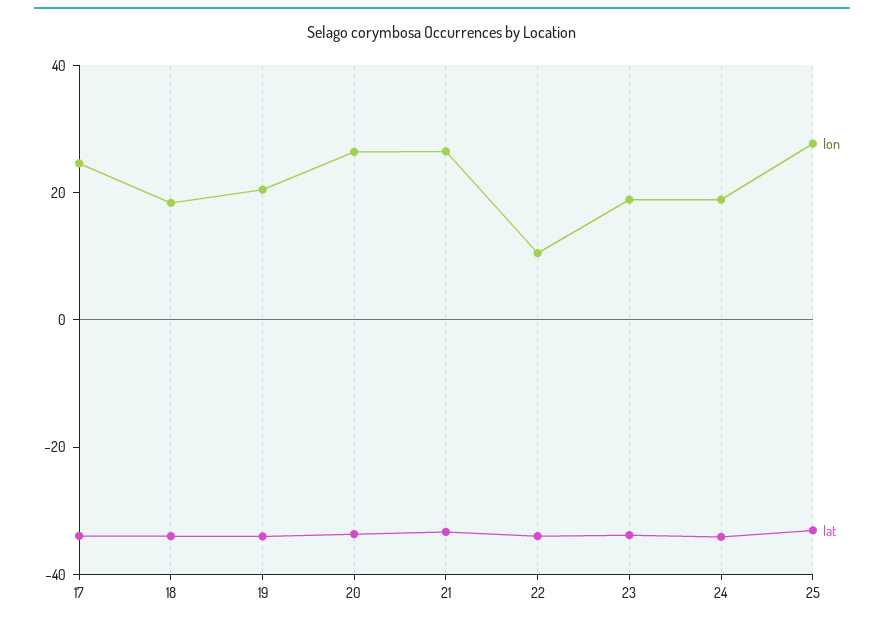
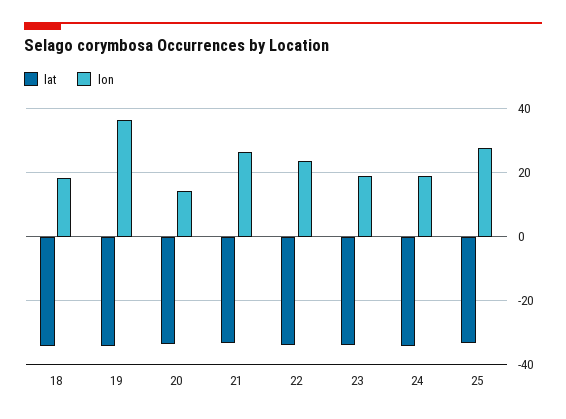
lon, 17: 25 -> none
lat, 17: -35 -> none
lon, 19: 20 -> 36
lon, 20: 25 -> 14
lon, 22: 10 -> 24

